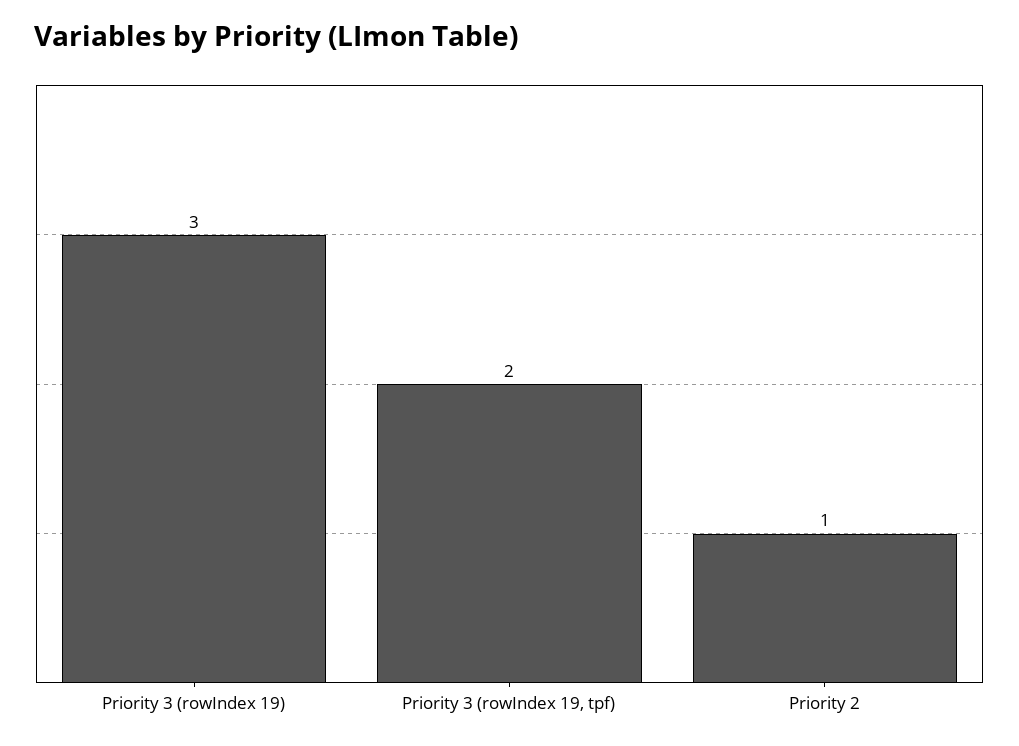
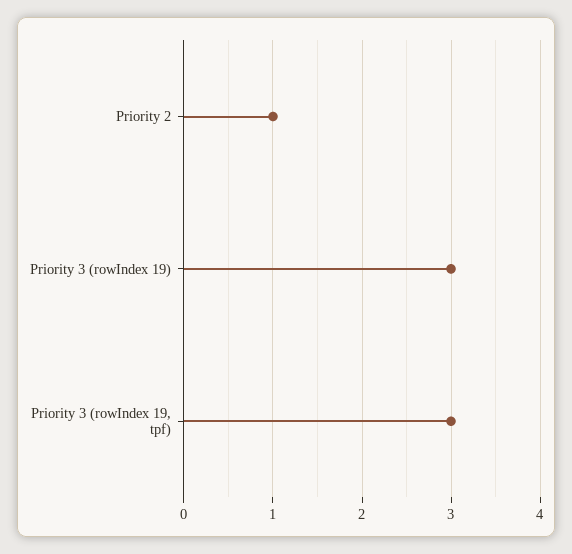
Priority 3 (rowIndex 19, tpf): 2 -> 3

